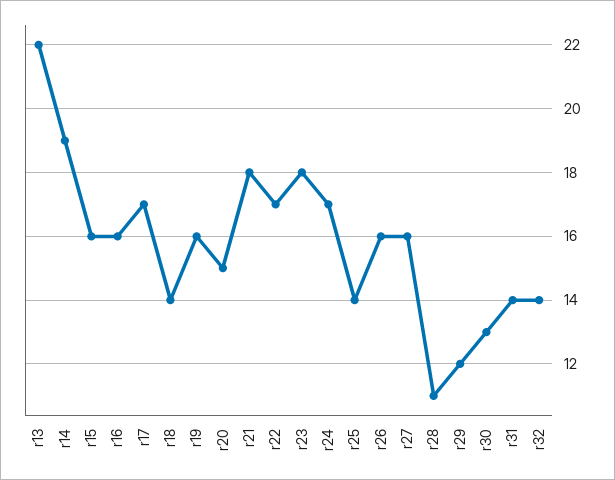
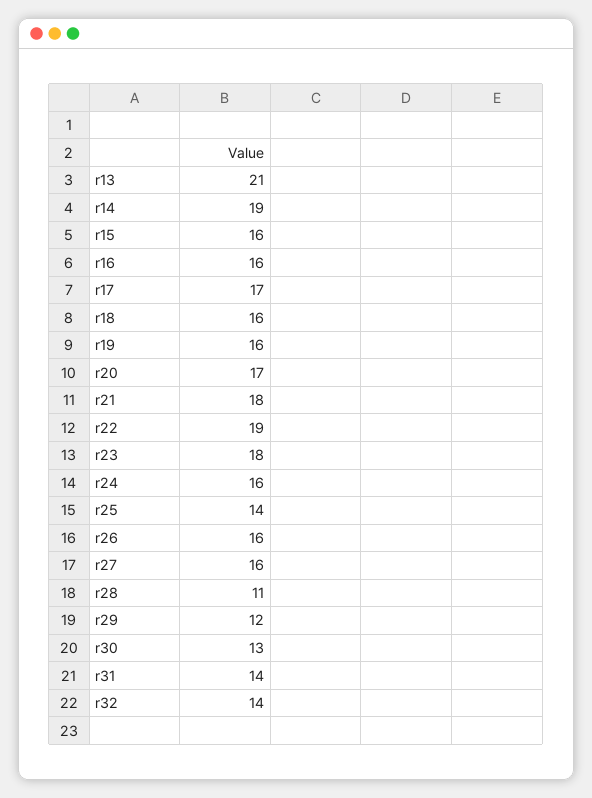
r13: 22 -> 21
r18: 14 -> 16
r20: 15 -> 17
r22: 17 -> 19
r24: 17 -> 16

